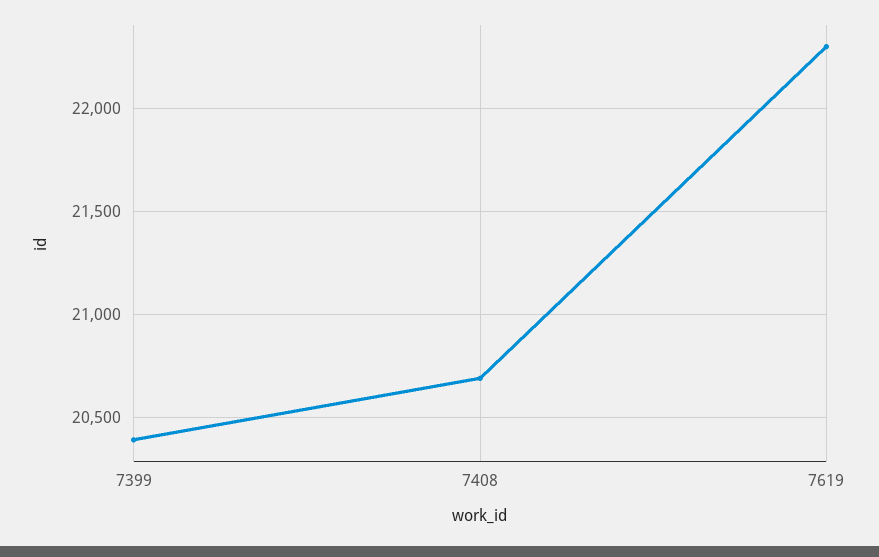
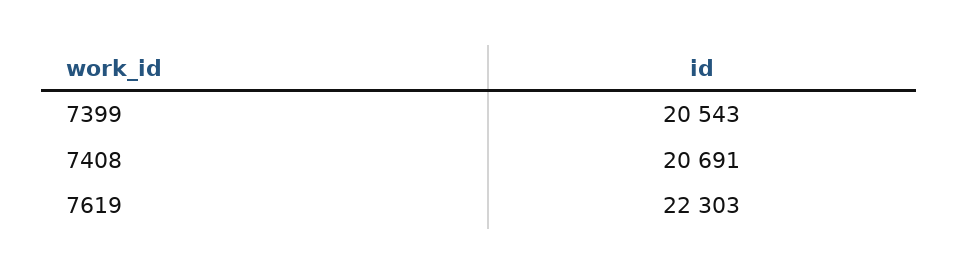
7399: 20400 -> 20543

